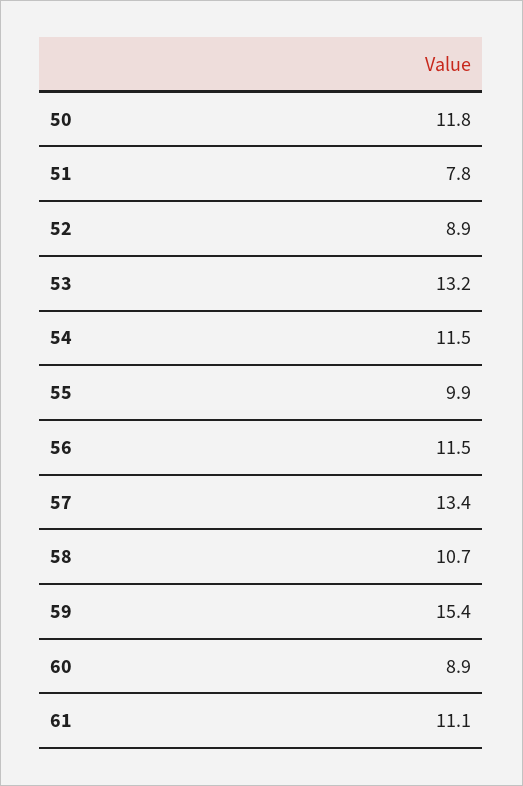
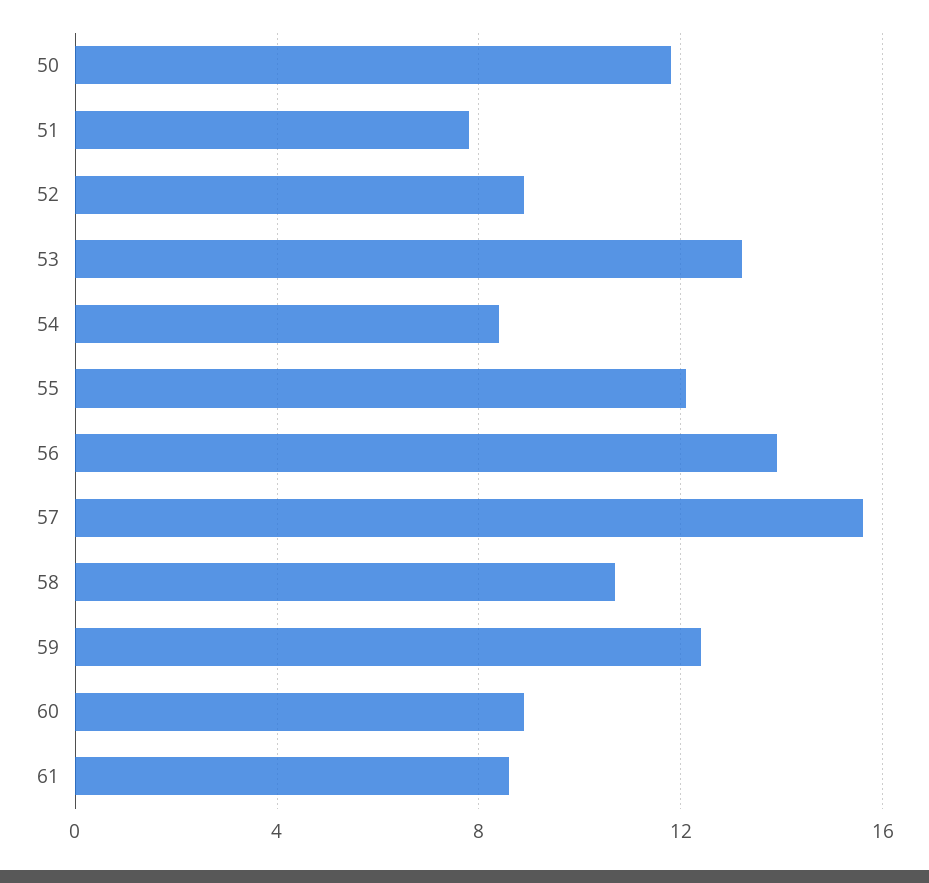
54: 11.5 -> 8.5
55: 9.9 -> 12
56: 11.5 -> 14
57: 13.4 -> 15.5
59: 15.4 -> 12.5
61: 11.1 -> 8.5

